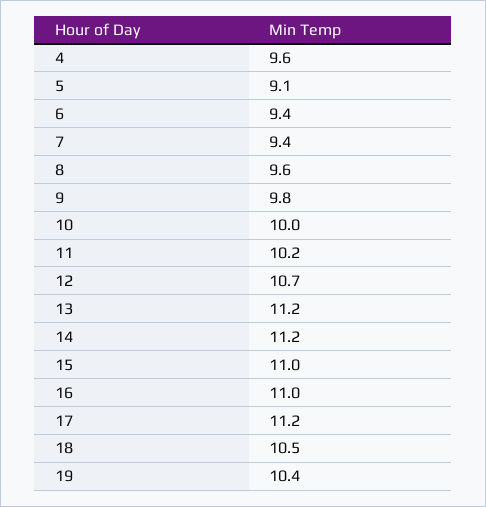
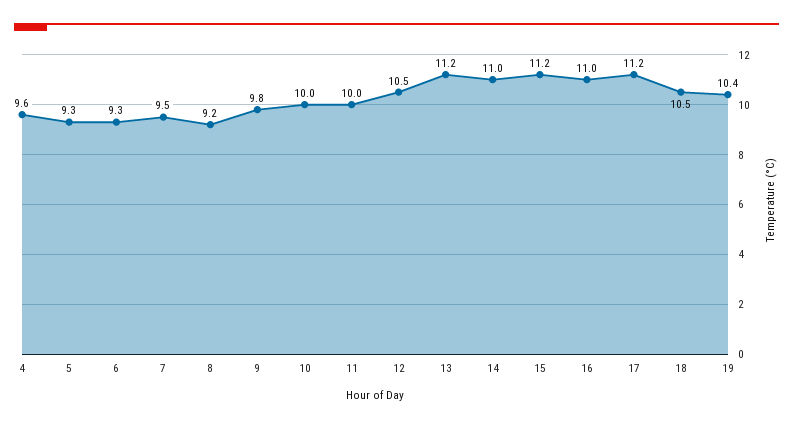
5: 9.1 -> 9.3
6: 9.4 -> 9.3
7: 9.4 -> 9.5
8: 9.6 -> 9.2
11: 10.2 -> 10
12: 10.7 -> 10.5
14: 11.2 -> 11
15: 11 -> 11.2

